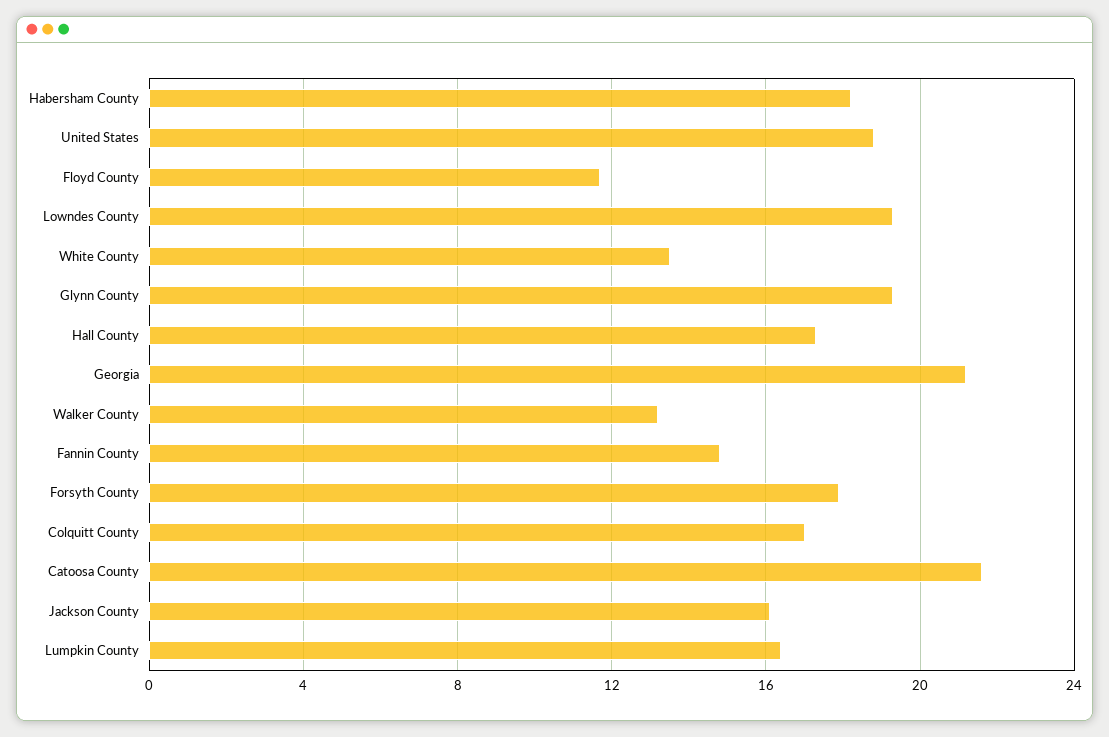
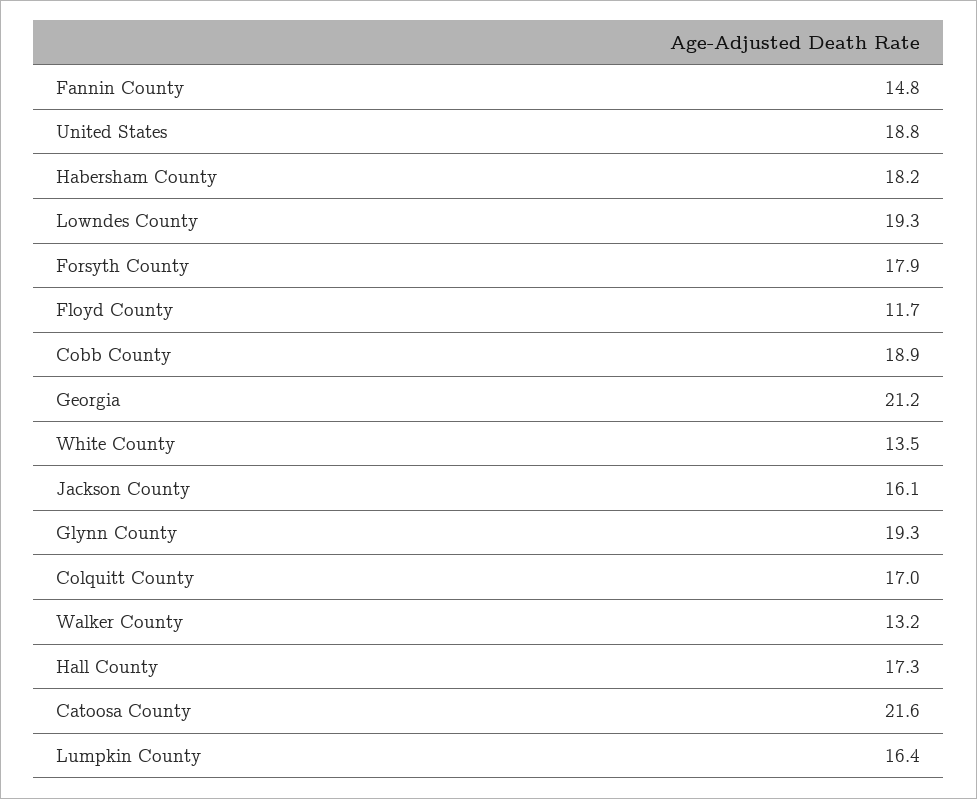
Cobb County: none -> 18.9

